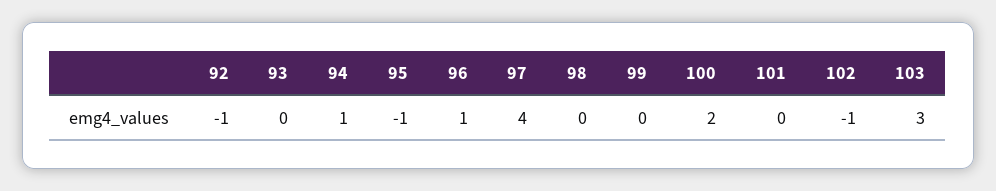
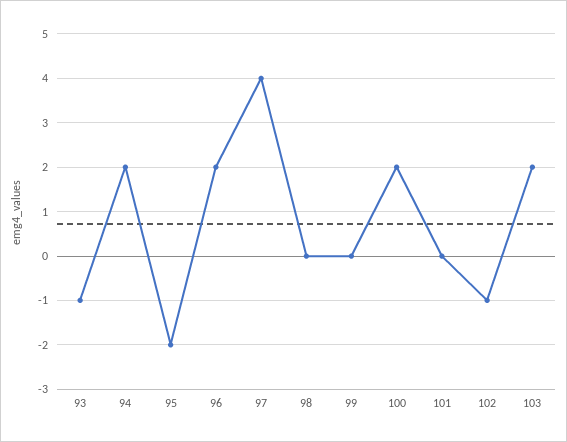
92: -1 -> none
93: 0 -> -1
94: 1 -> 2
95: -1 -> -2
96: 1 -> 2
103: 3 -> 2

